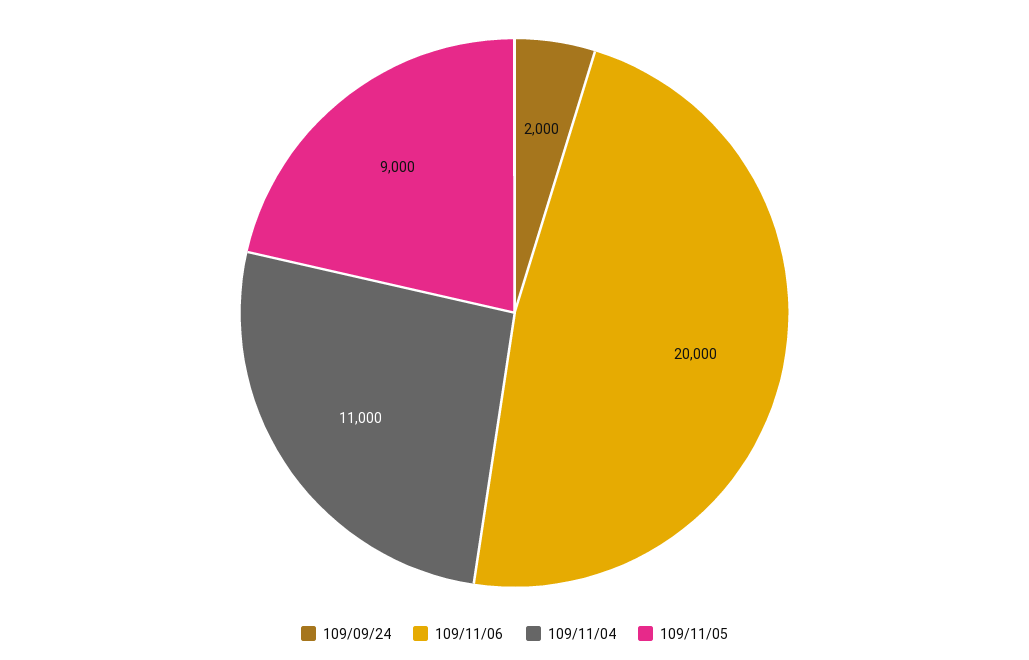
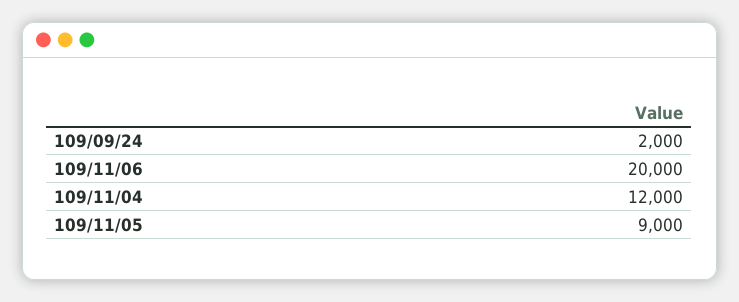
109/11/04: 11000 -> 12000

